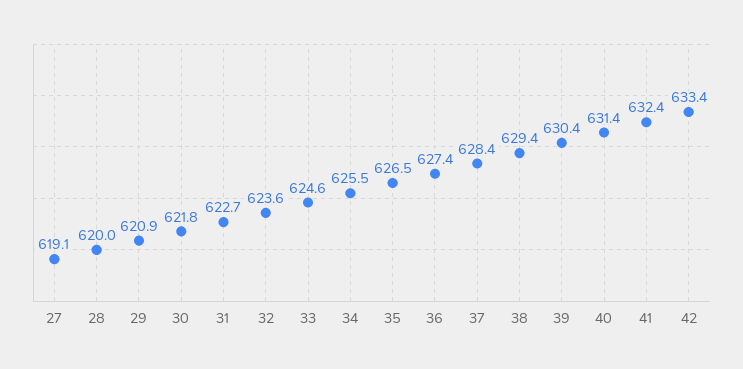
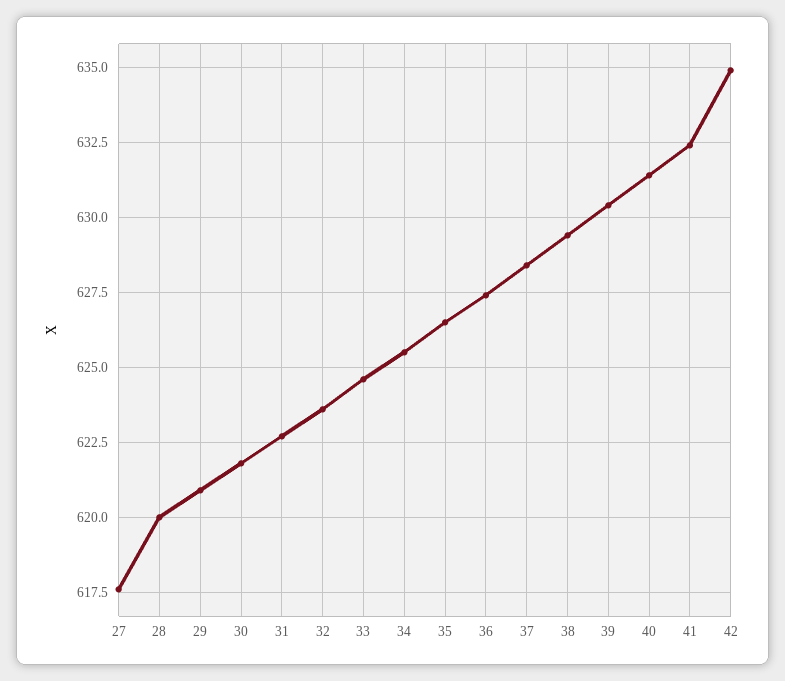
27: 619.1 -> 617.5
42: 633.4 -> 635

